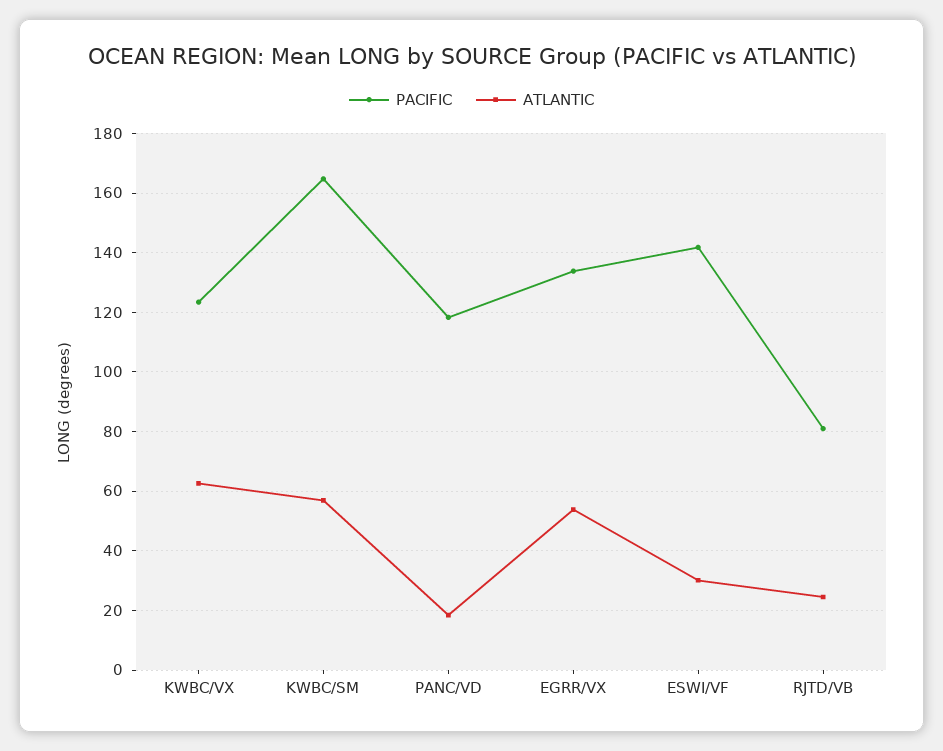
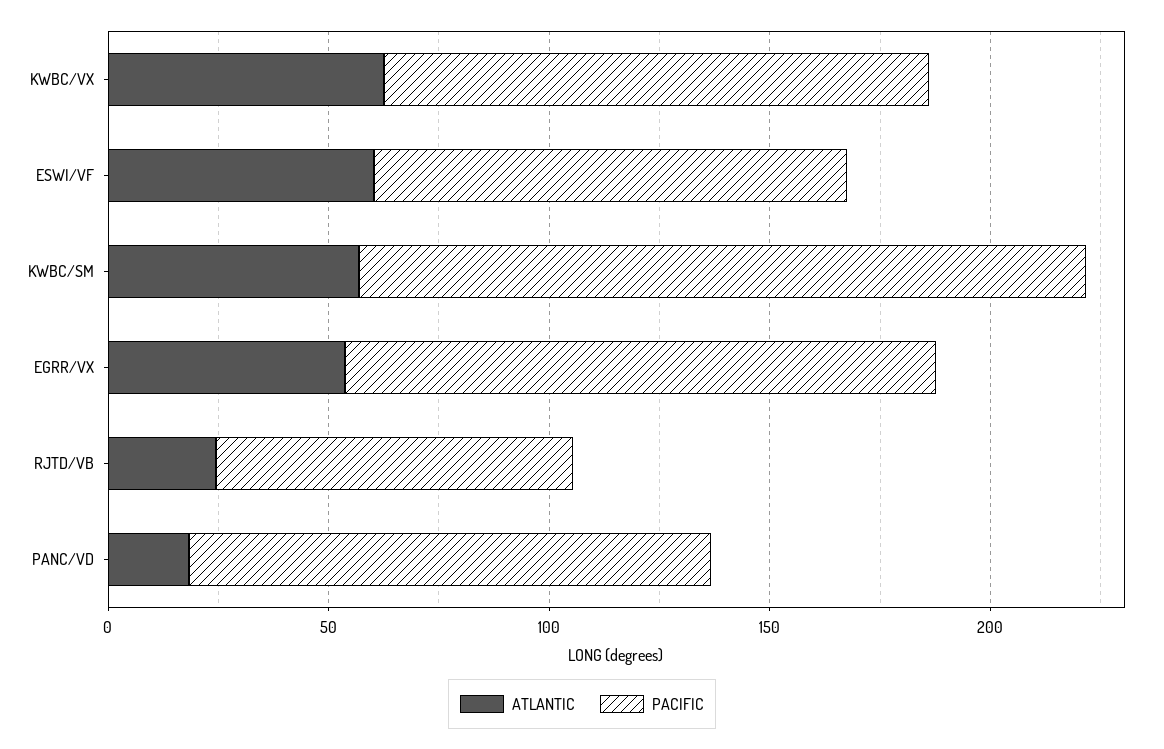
PACIFIC, ESWI/VF: 142.5 -> 110
ATLANTIC, ESWI/VF: 30 -> 60

